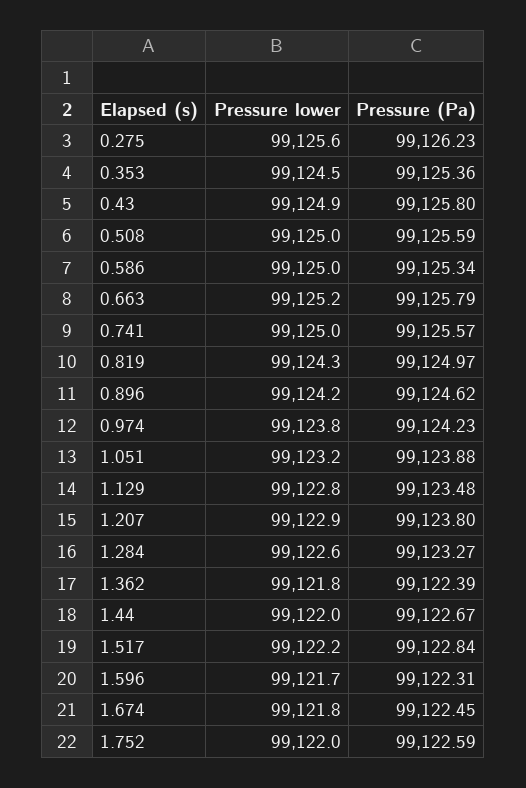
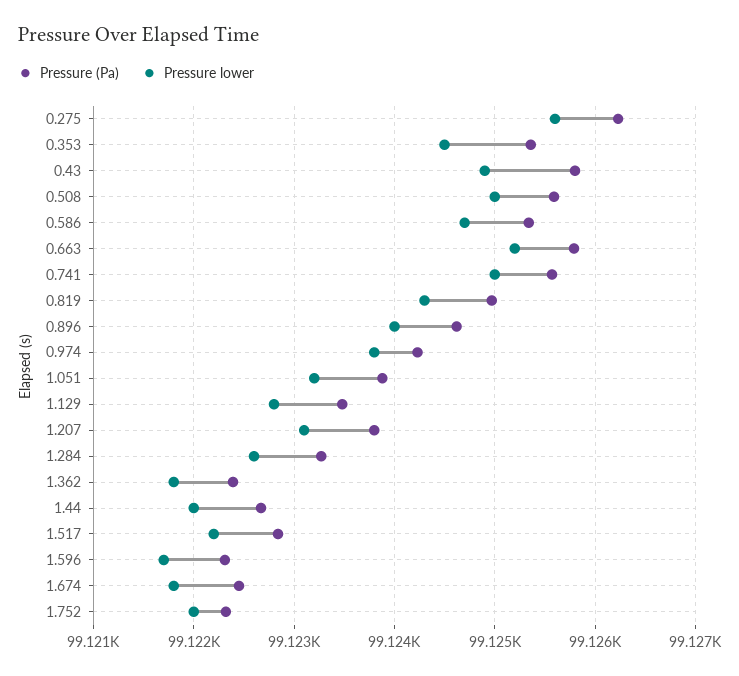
Pressure lower, 0.586: 99125 -> 99124.7
Pressure lower, 0.896: 99124.2 -> 99124
Pressure lower, 1.207: 99122.9 -> 99123.1
Pressure (Pa), 1.752: 99122.59 -> 99122.3

